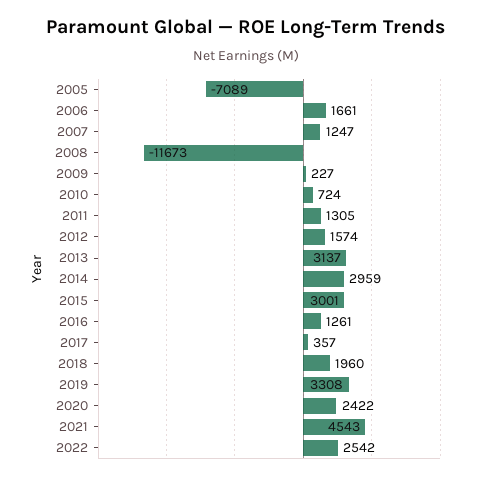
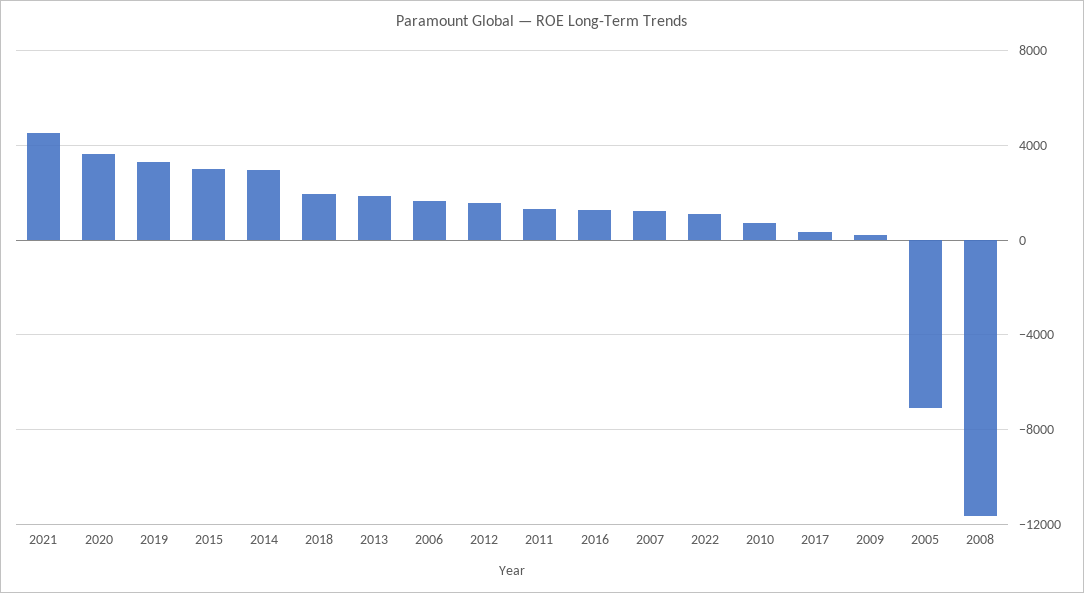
2013: 3137 -> 2000
2020: 2422 -> 3500
2022: 2542 -> 1000

